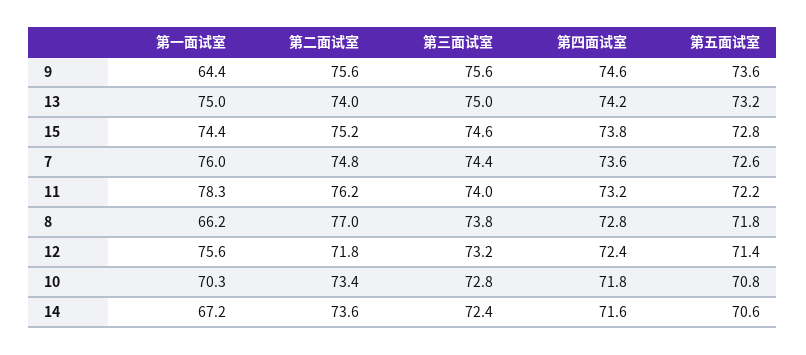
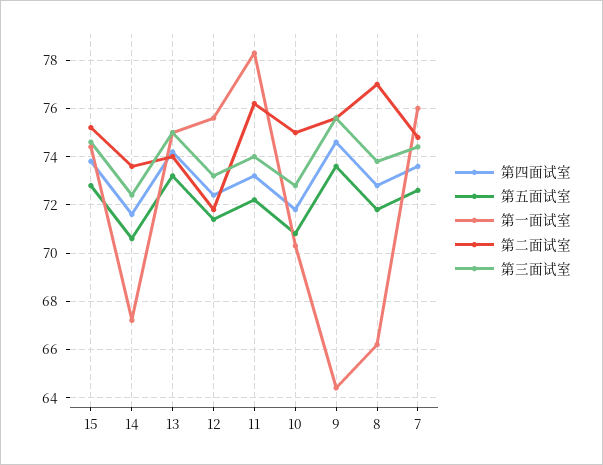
第二面试室, 10: 73.4 -> 75

